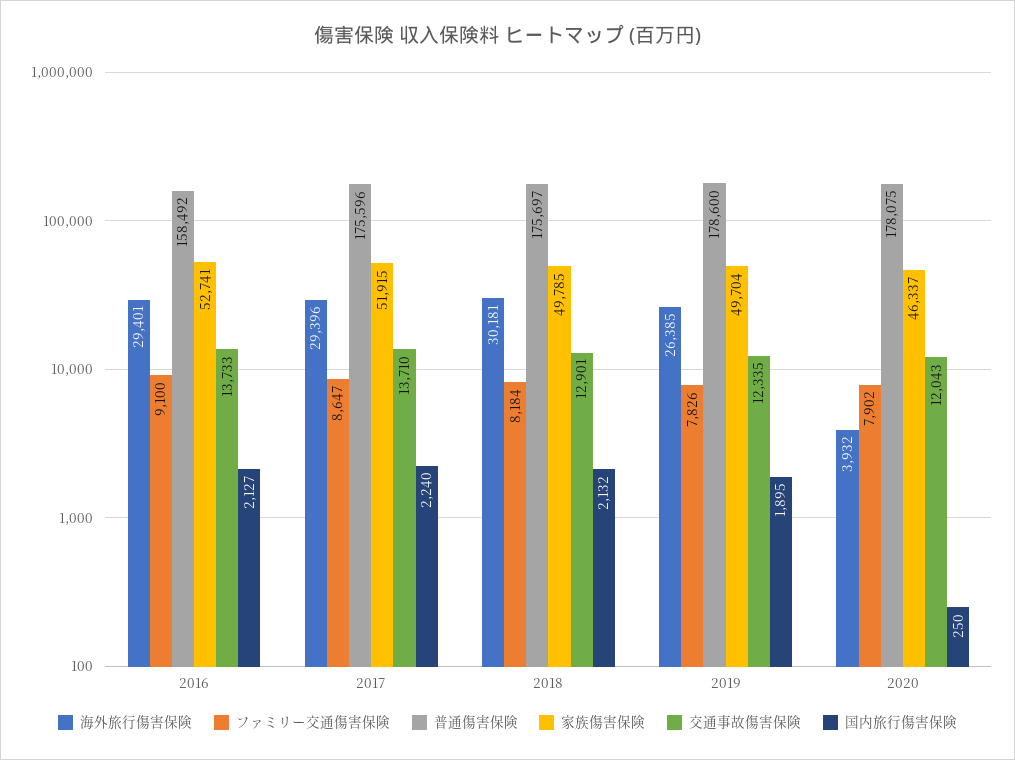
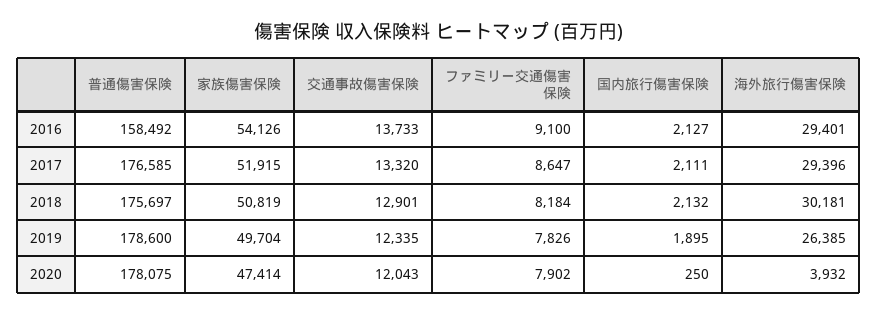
家族傷害保険, 2016: 52741 -> 54126
普通傷害保険, 2017: 175596 -> 176585
交通事故傷害保険, 2017: 13710 -> 13320
国内旅行傷害保険, 2017: 2240 -> 2111
家族傷害保険, 2018: 49785 -> 50819
家族傷害保険, 2020: 46337 -> 47414

